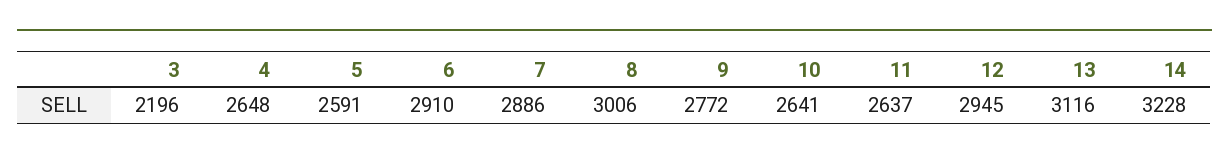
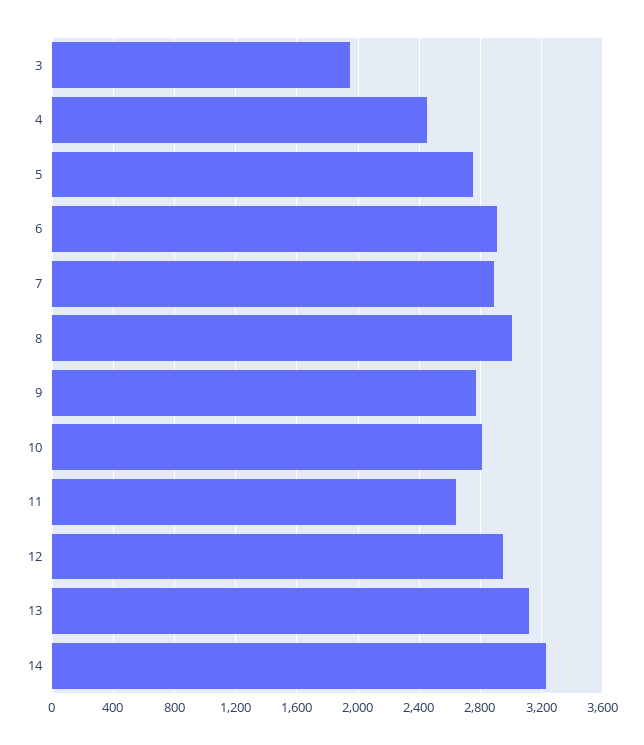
3: 2196 -> 1950
4: 2648 -> 2450
5: 2591 -> 2750
10: 2641 -> 2800

